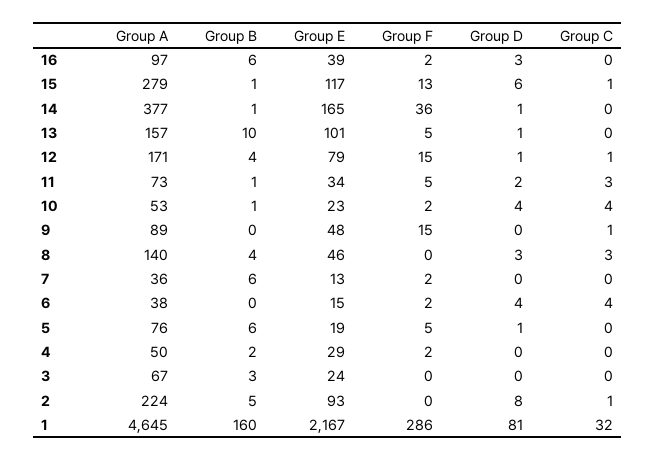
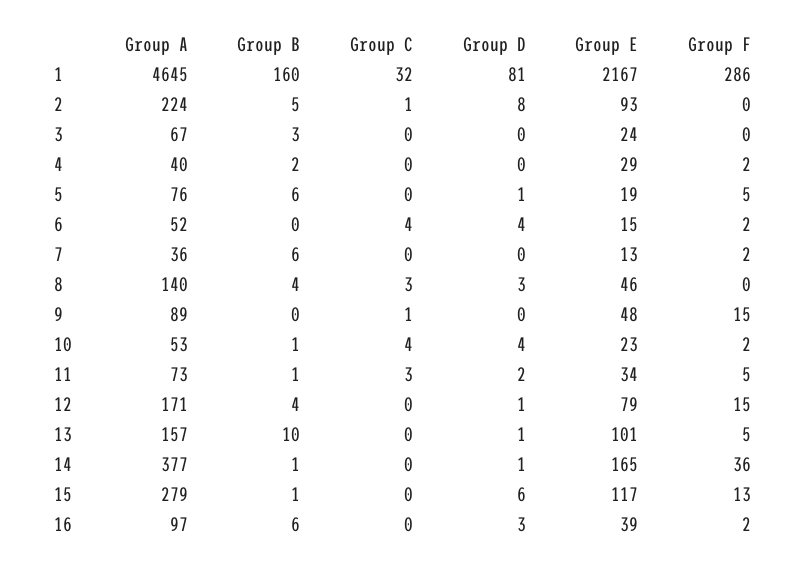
Group C, 15: 1 -> 0
Group C, 12: 1 -> 0
Group A, 6: 38 -> 52
Group A, 4: 50 -> 40

